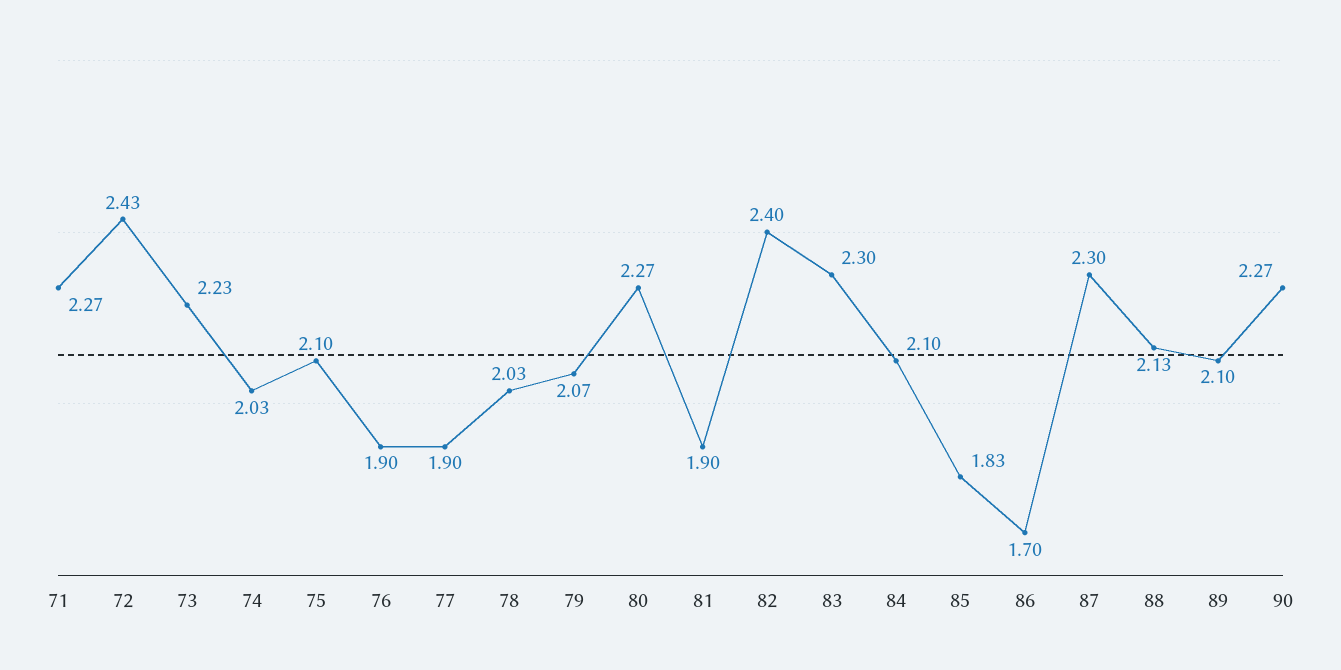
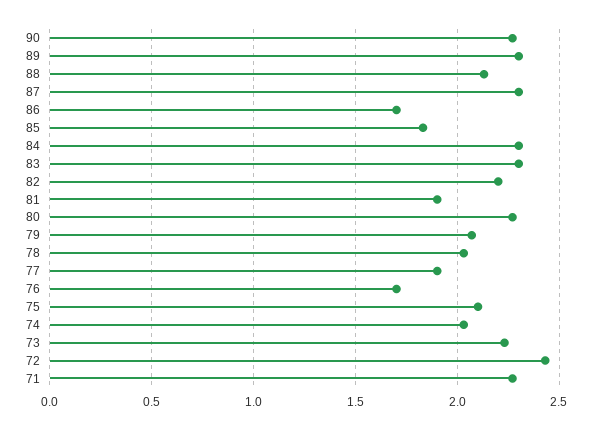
76: 1.9 -> 1.7
82: 2.4 -> 2.2
84: 2.1 -> 2.3
89: 2.1 -> 2.3

